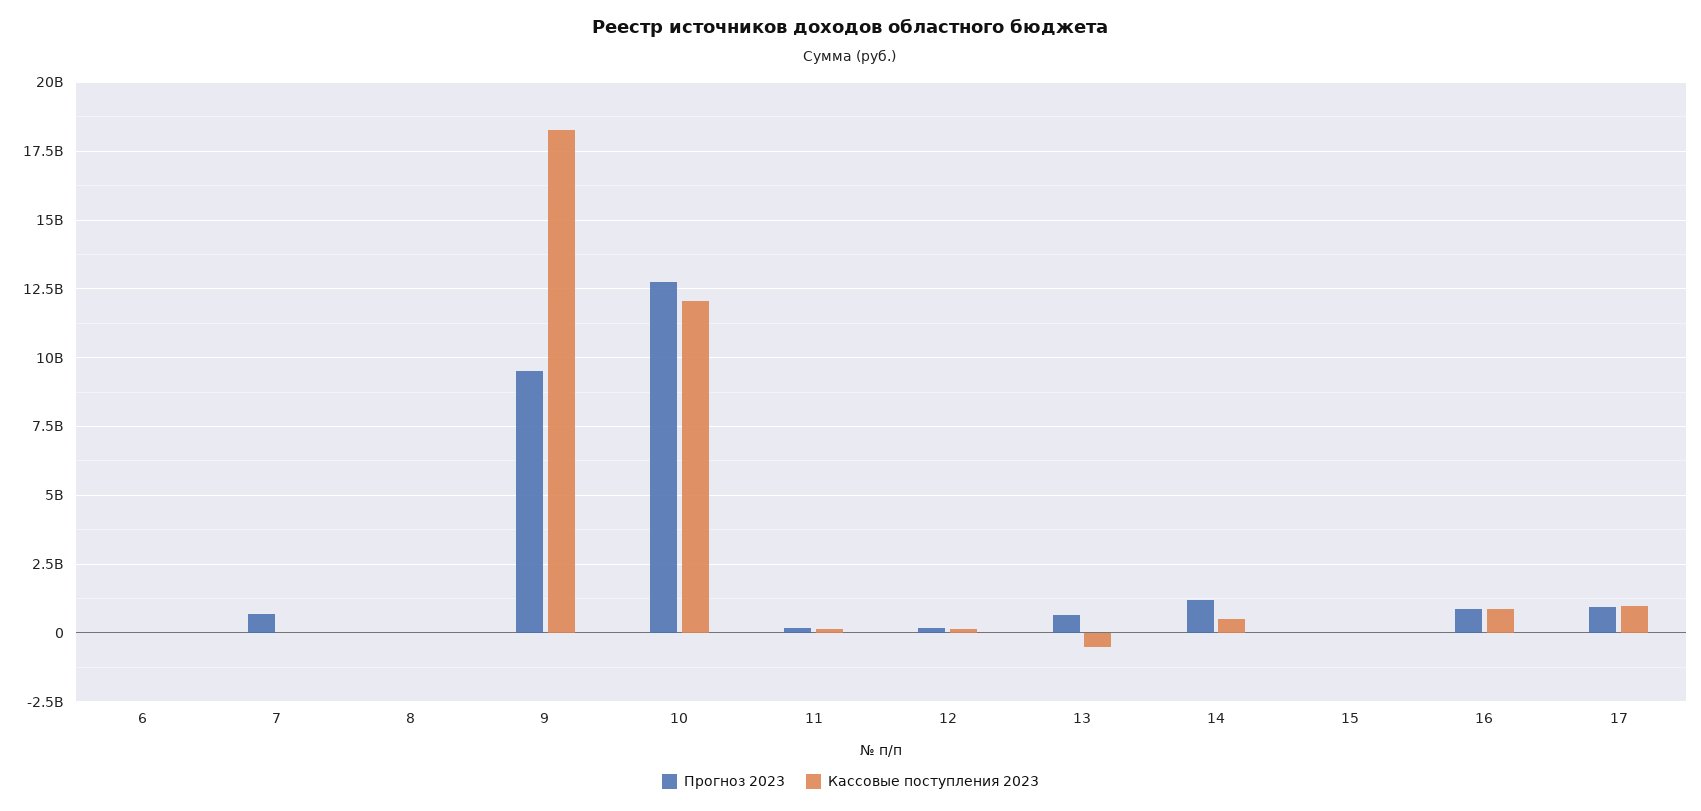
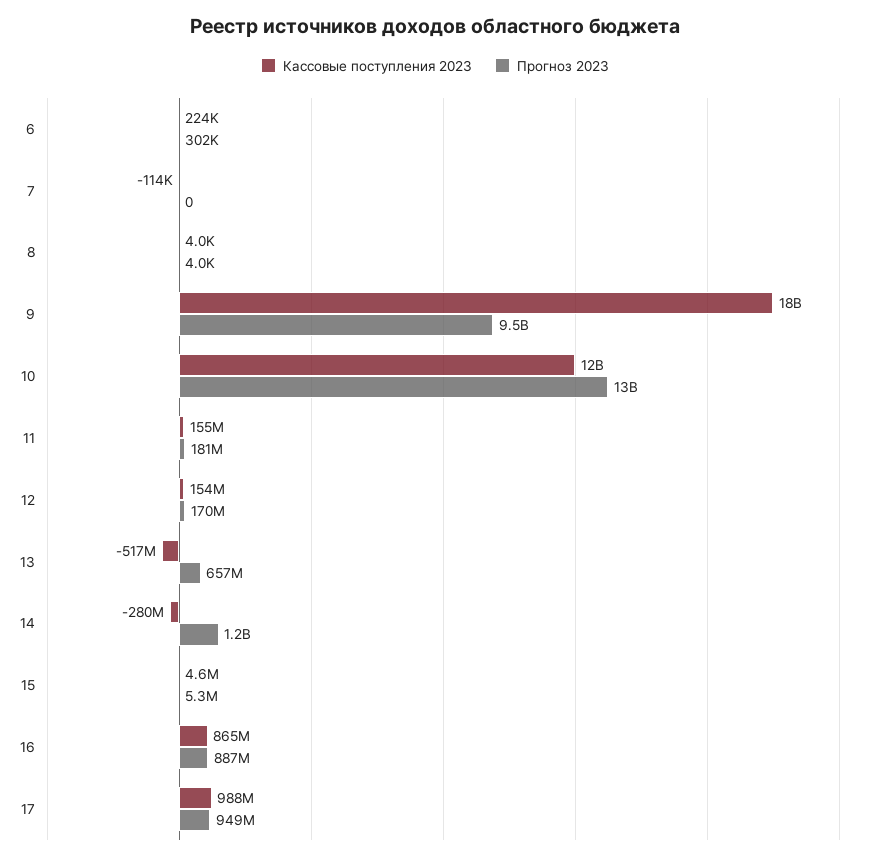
Прогноз 2023, 7: 750000000 -> 0
Кассовые поступления 2023, 14: 500000000 -> -280000000

